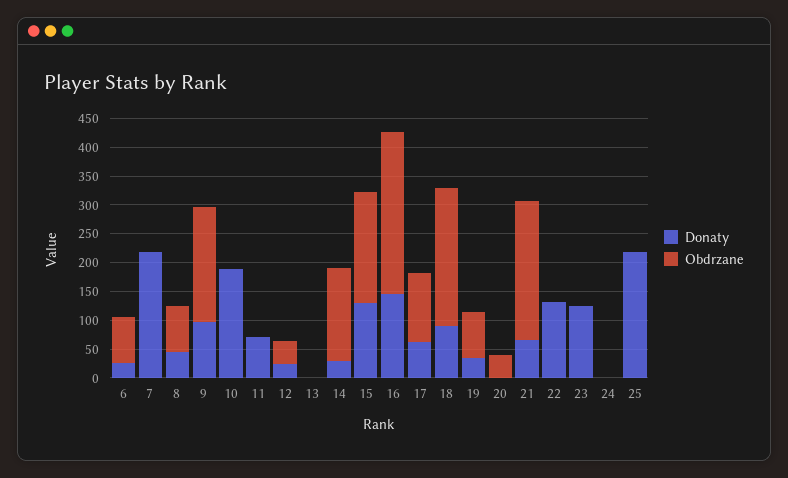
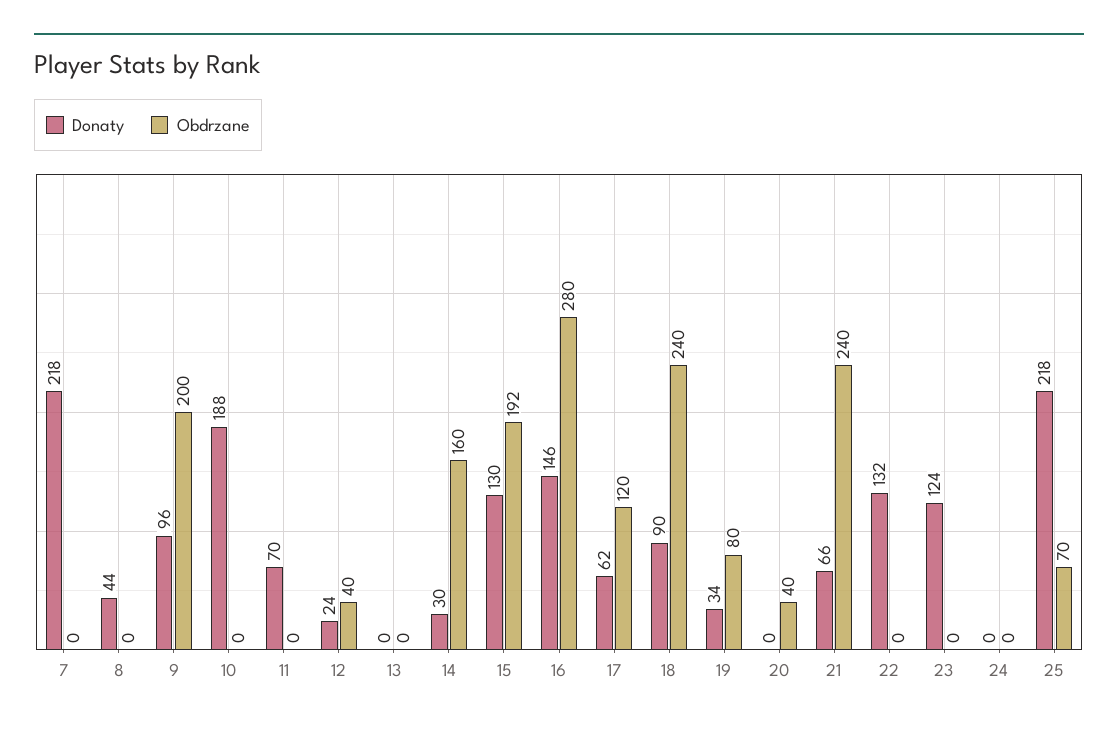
Donaty, 6: 25 -> none
Obdrzane, 6: 75 -> none
Obdrzane, 8: 75 -> 0
Obdrzane, 25: 0 -> 70

